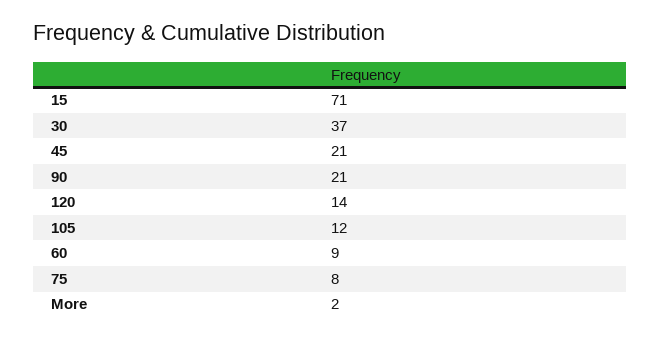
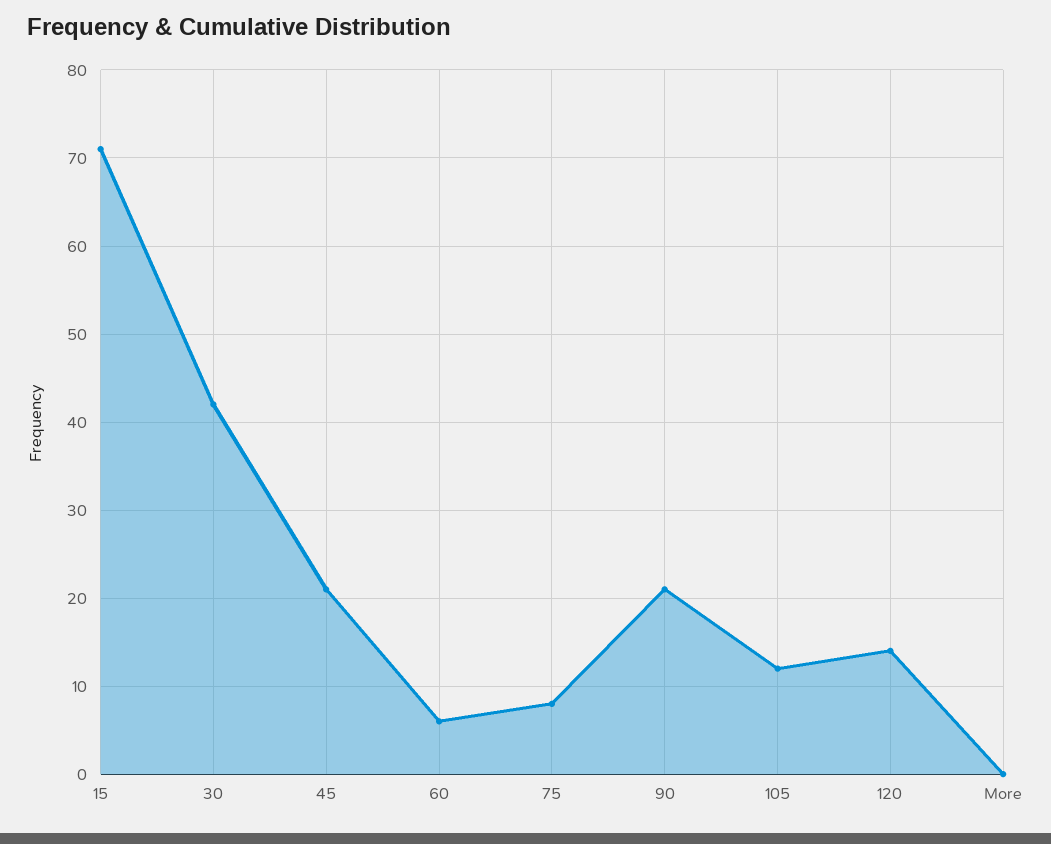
30: 37 -> 42
60: 9 -> 6
More: 2 -> 0

